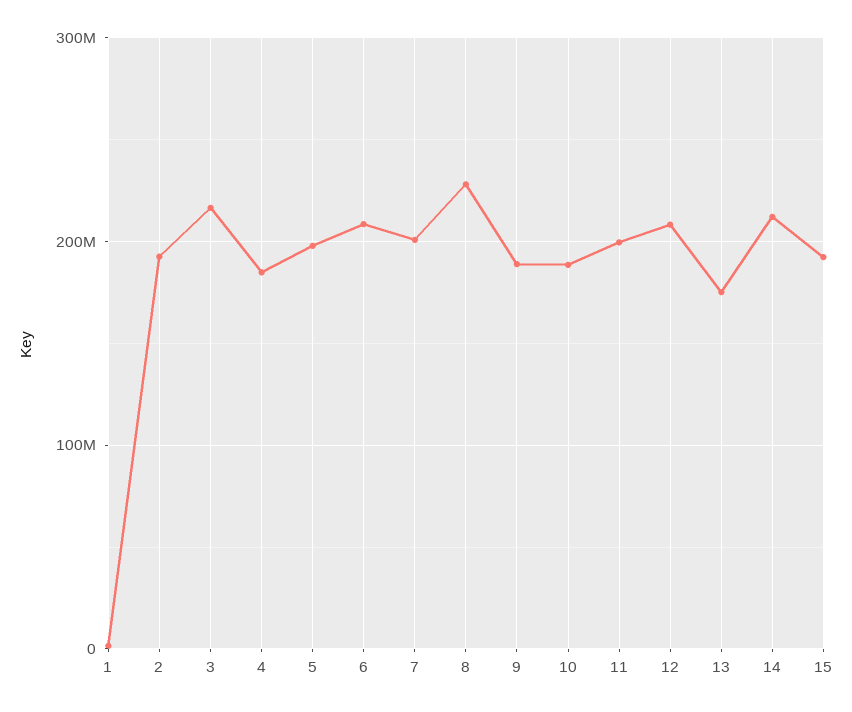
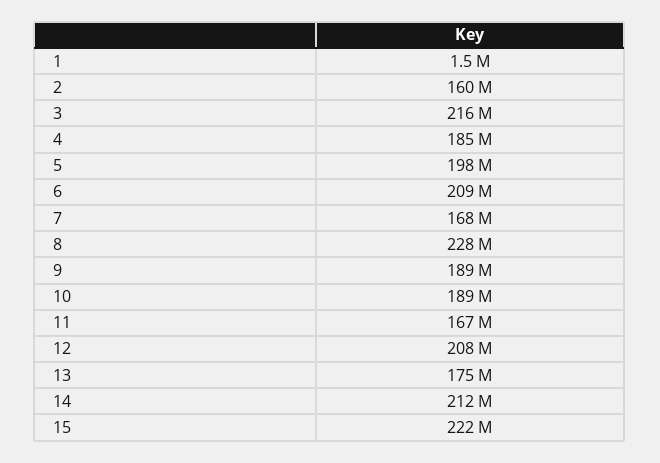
2: 190000000 -> 160000000
7: 200000000 -> 168000000
11: 200000000 -> 167000000
15: 190000000 -> 222000000

